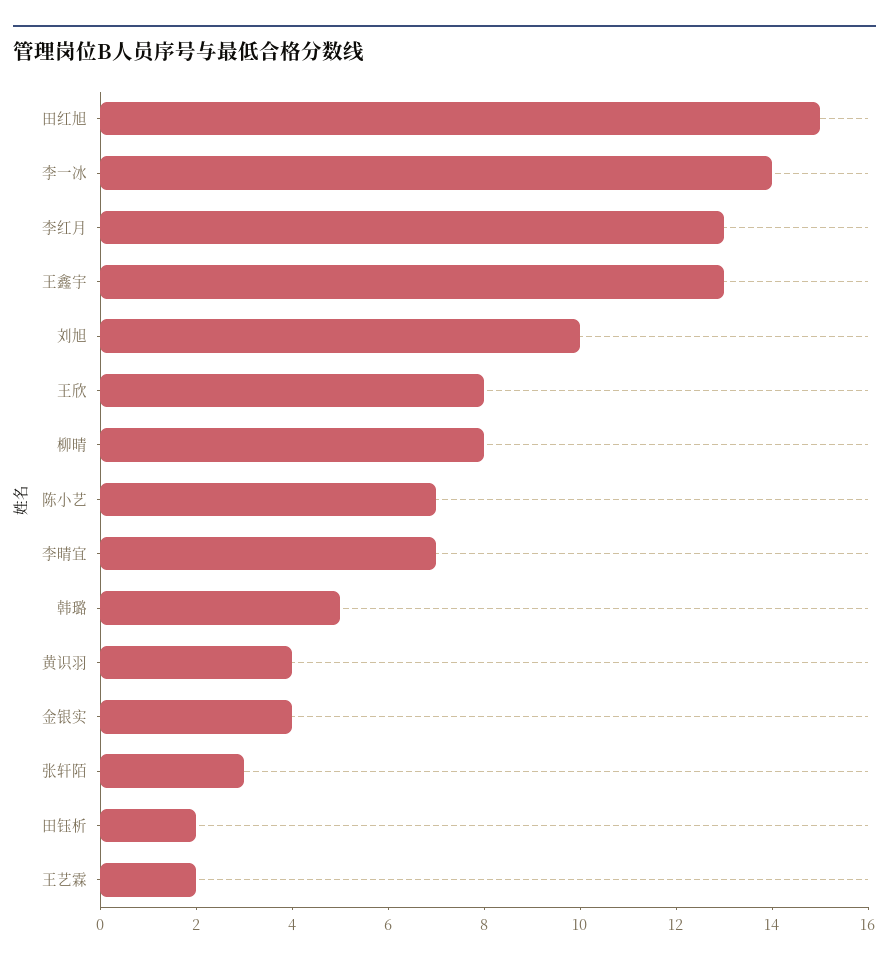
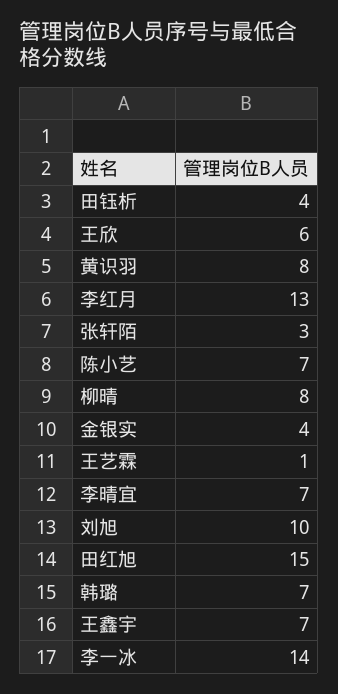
王鑫宇: 13 -> 7
王欣: 8 -> 6
韩璐: 5 -> 7
黄识羽: 4 -> 8
田钰析: 2 -> 4
王艺霖: 2 -> 1

